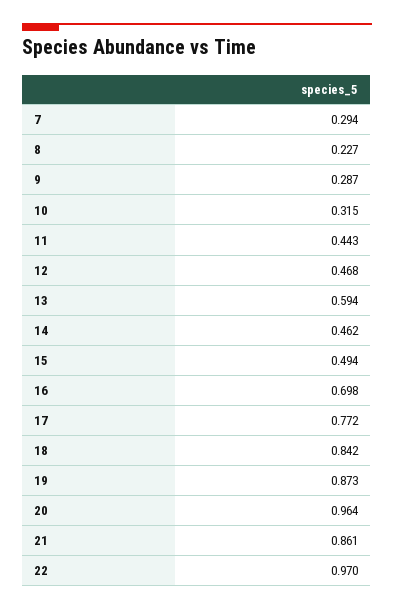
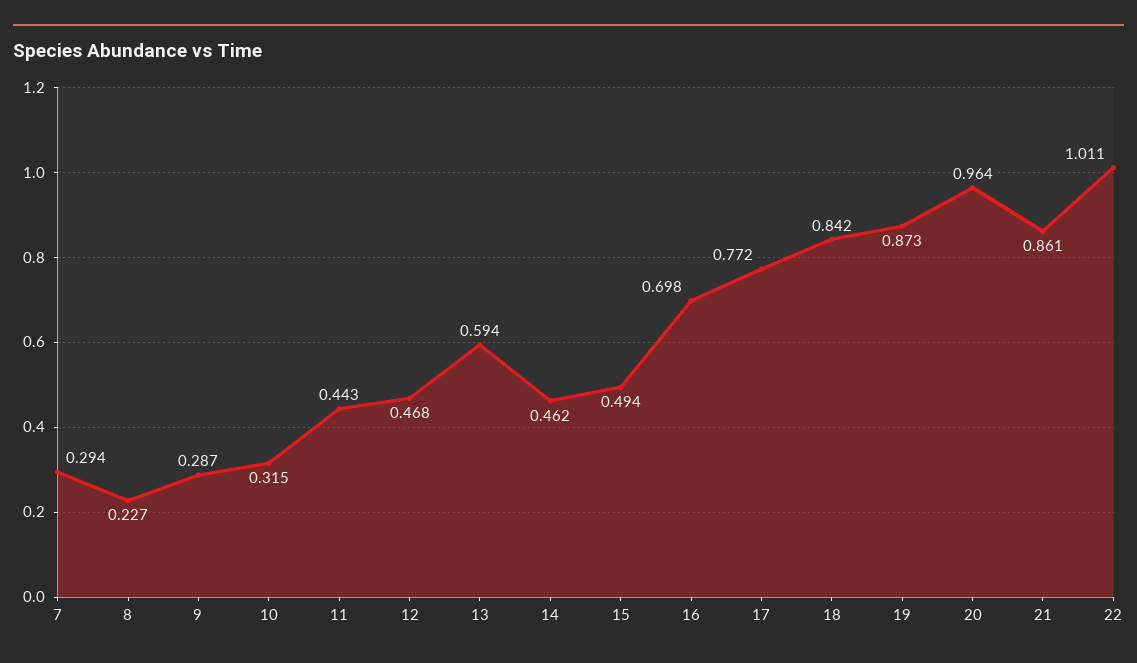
22: 0.97 -> 1.011

